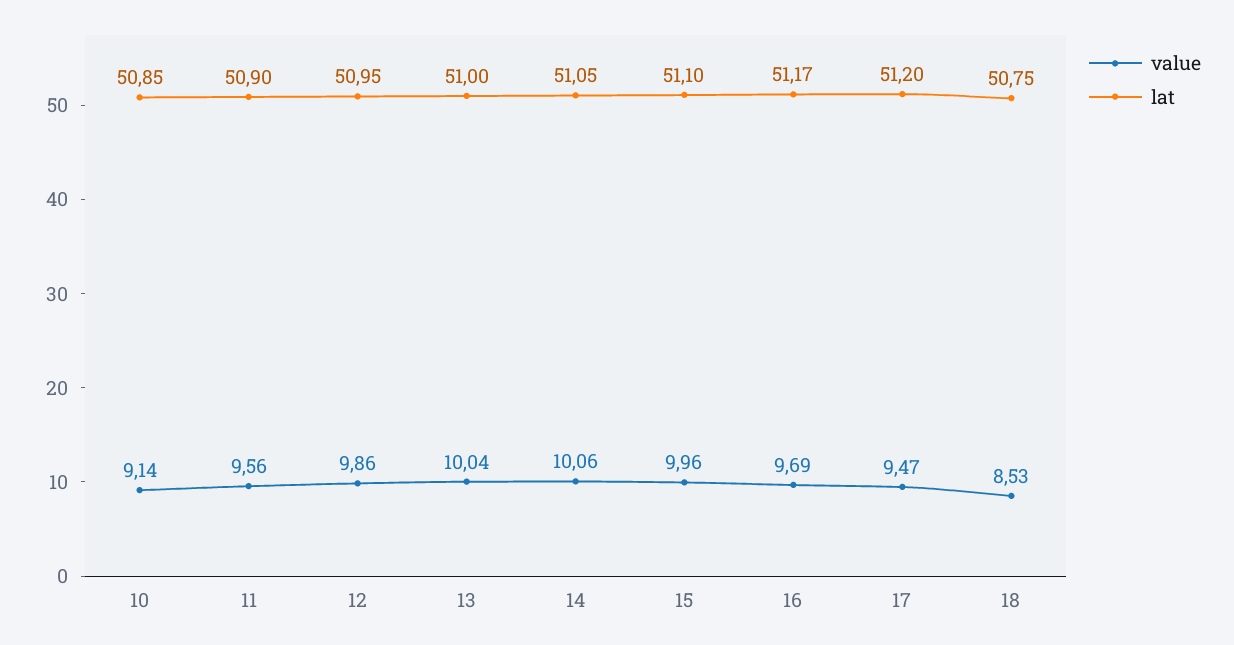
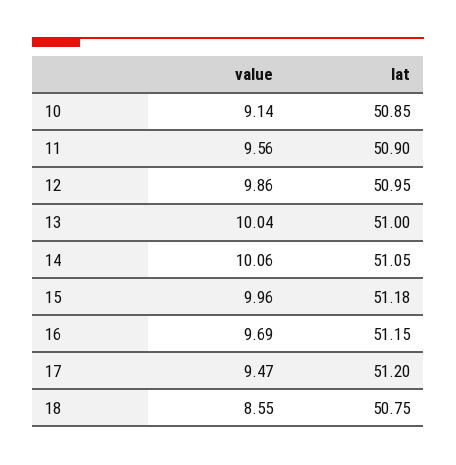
lat, 15: 51.1 -> 51.18
lat, 16: 51.17 -> 51.15
value, 18: 8.53 -> 8.55

